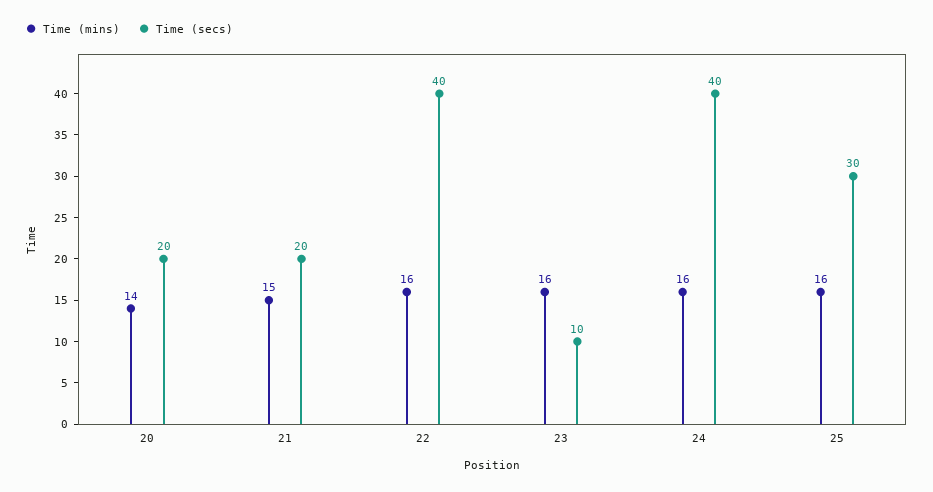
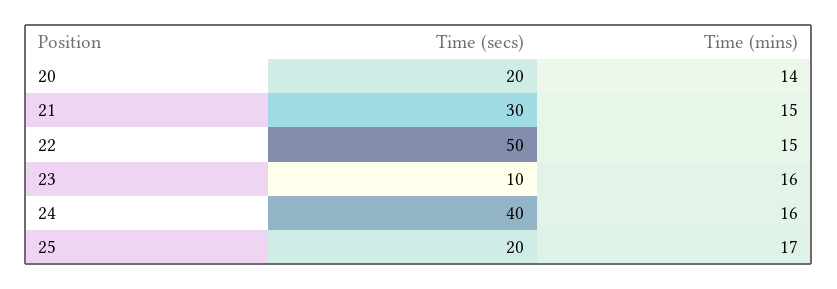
Time (secs), 21: 20 -> 30
Time (mins), 22: 16 -> 15
Time (secs), 22: 40 -> 50
Time (mins), 25: 16 -> 17
Time (secs), 25: 30 -> 20

